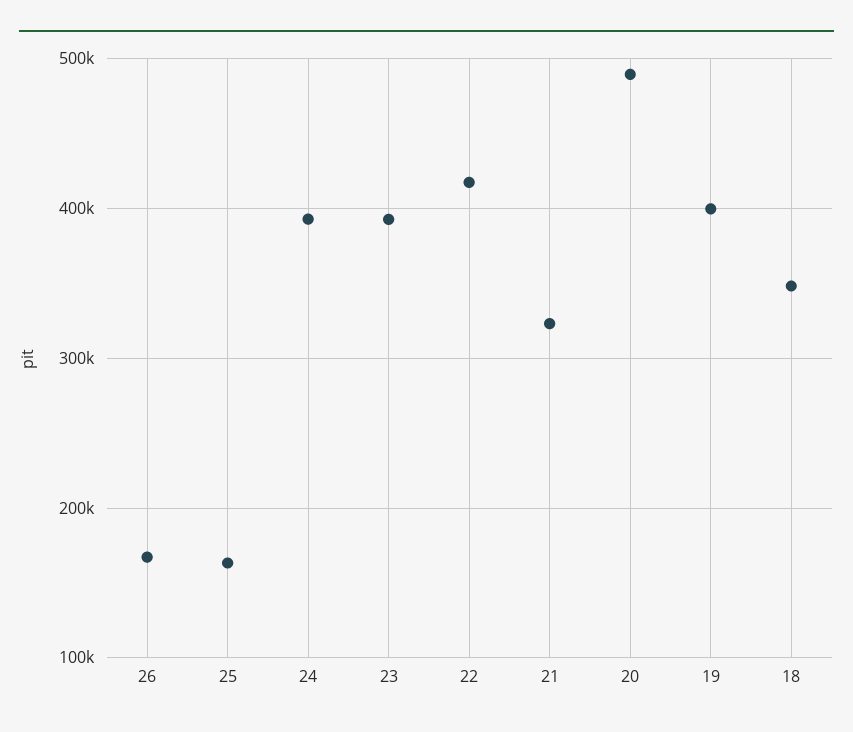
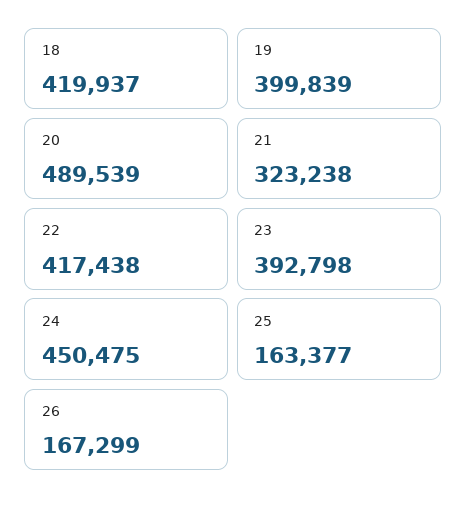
24: 390000 -> 450475
18: 350000 -> 419937

